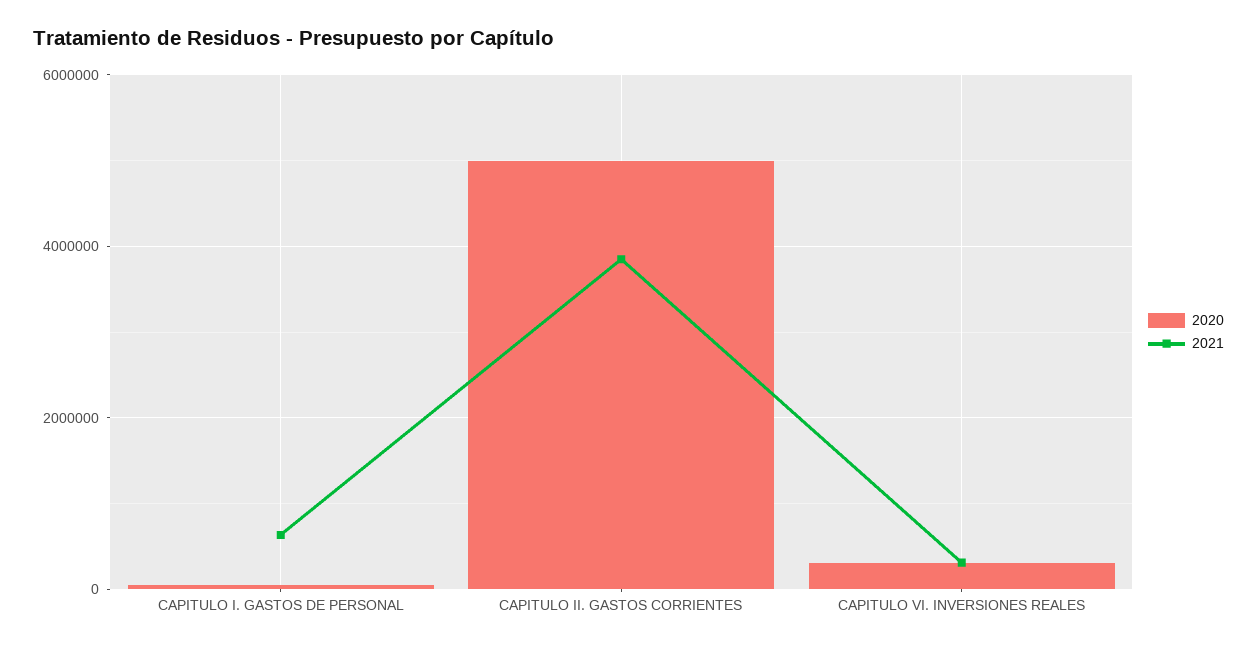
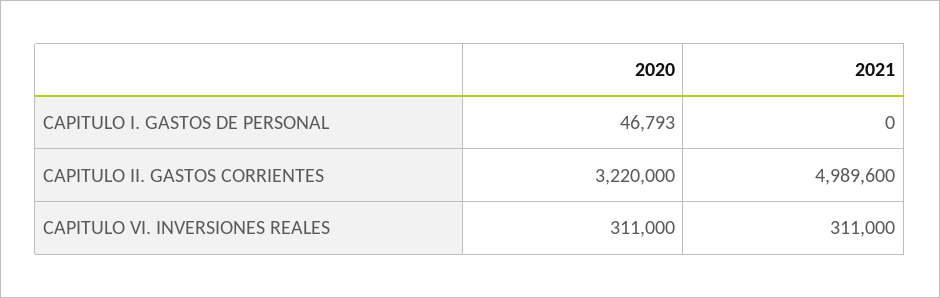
2021, CAPITULO I. GASTOS DE PERSONAL: 600000 -> 0
2020, CAPITULO II. GASTOS CORRIENTES: 5000000 -> 3220000
2021, CAPITULO II. GASTOS CORRIENTES: 3800000 -> 4989600

